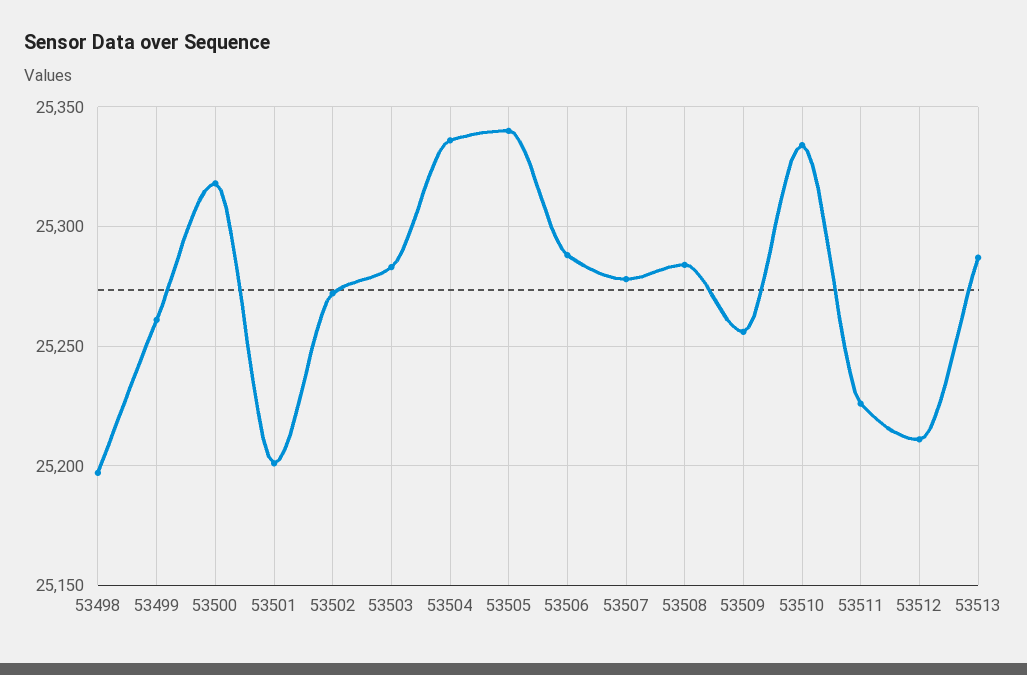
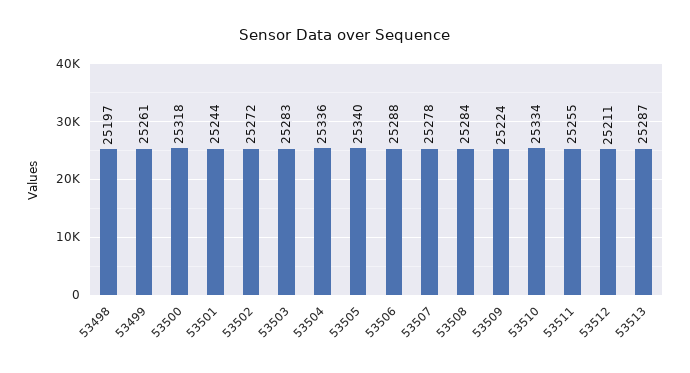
53501: 25200 -> 25244
53509: 25255 -> 25224
53511: 25225 -> 25255

